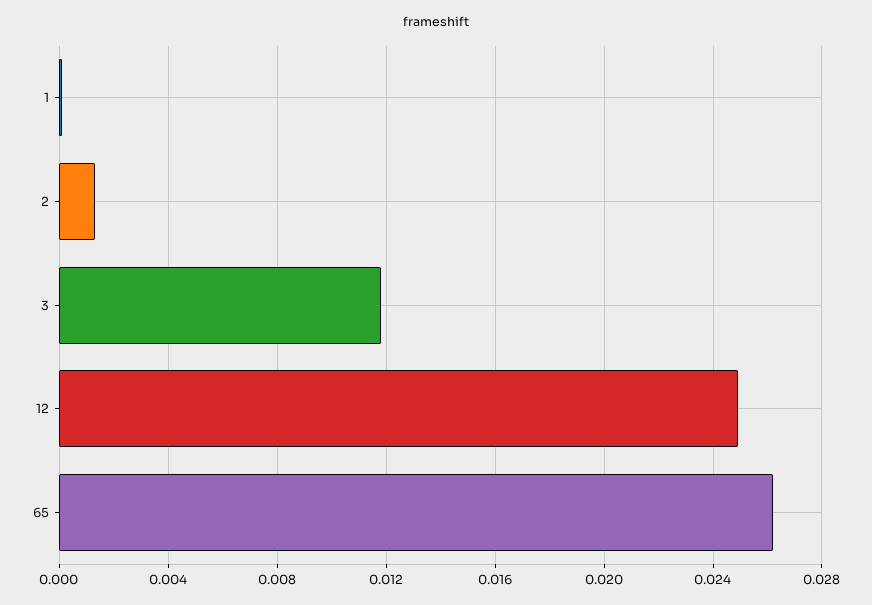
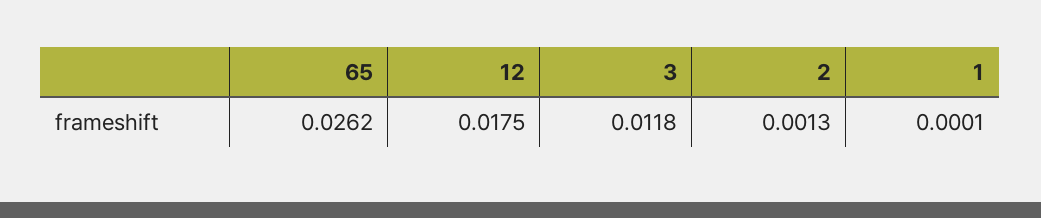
12: 0.025 -> 0.0175

